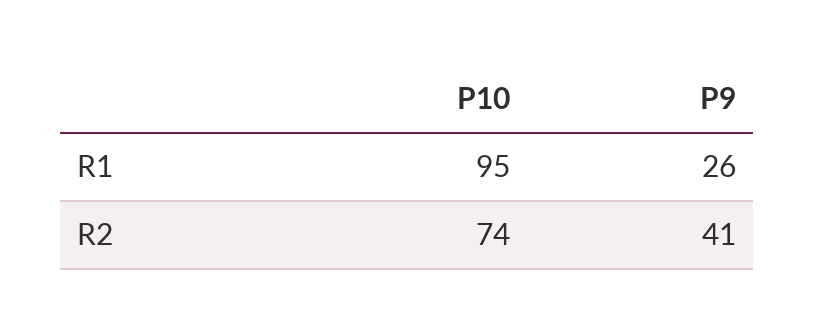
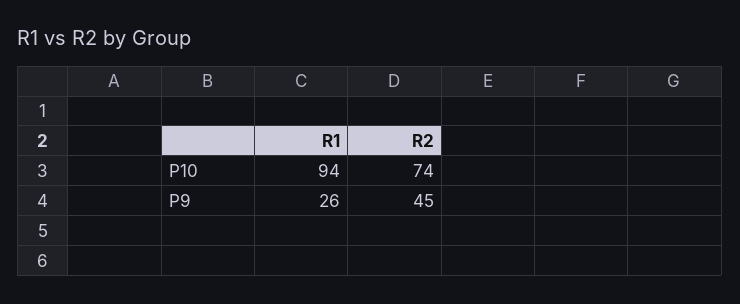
P10, R1: 95 -> 94
P9, R2: 41 -> 45

